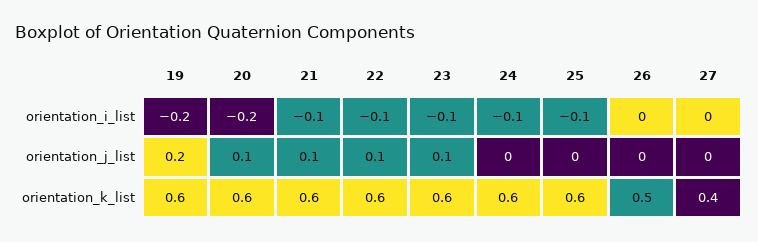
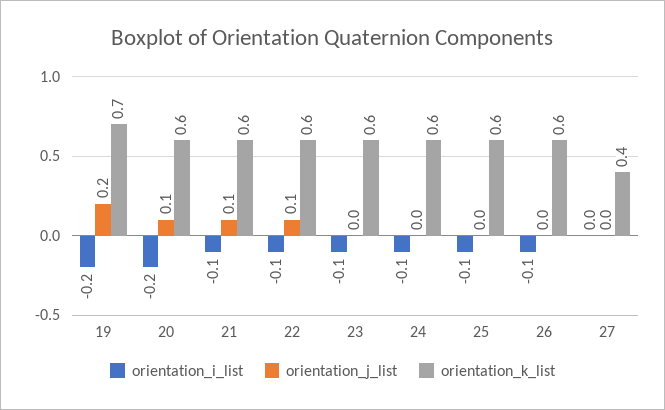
orientation_i_list, 26: 0 -> -0.1
orientation_j_list, 23: 0.1 -> 0
orientation_k_list, 19: 0.6 -> 0.7
orientation_k_list, 26: 0.5 -> 0.6

